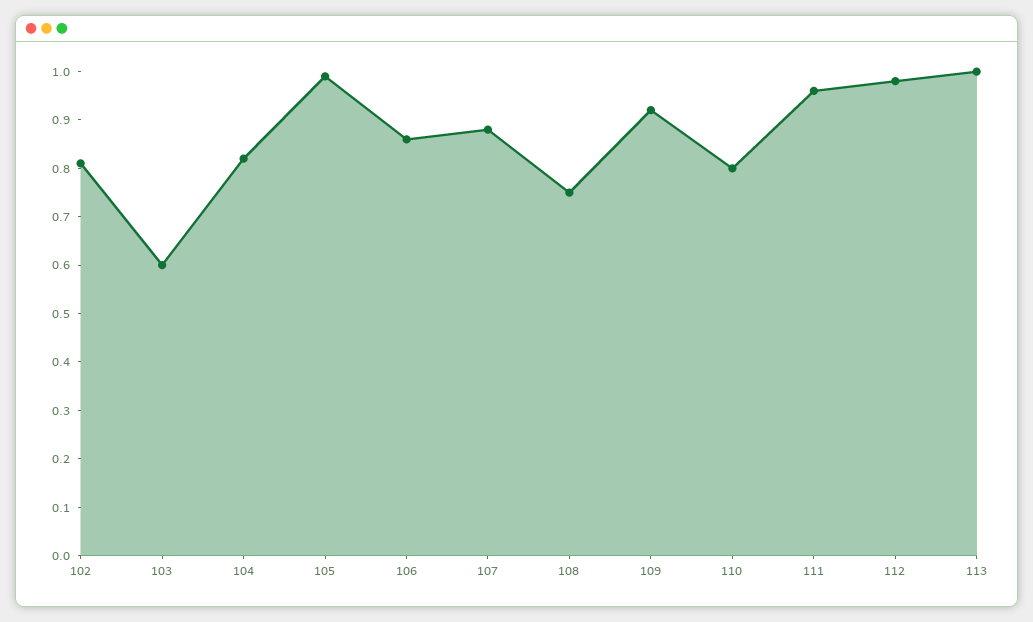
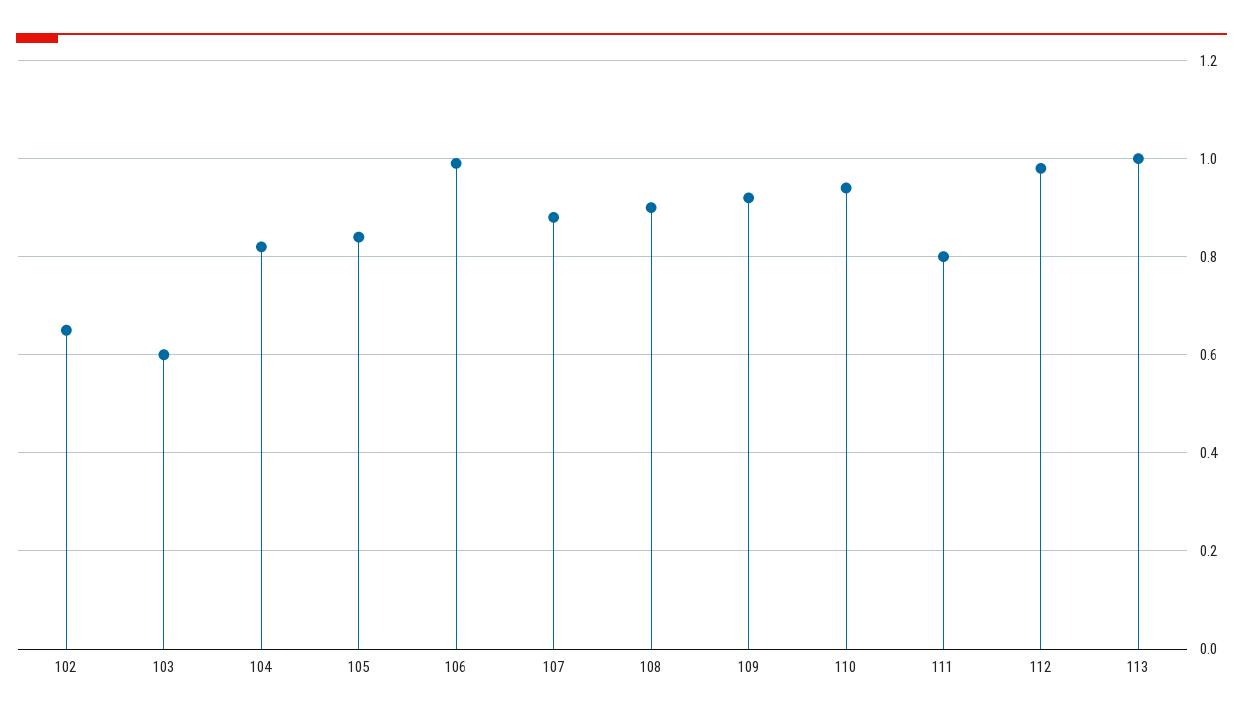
102: 0.8 -> 0.65
105: 1 -> 0.85
106: 0.85 -> 1
108: 0.75 -> 0.9
110: 0.8 -> 0.95
111: 0.95 -> 0.8

